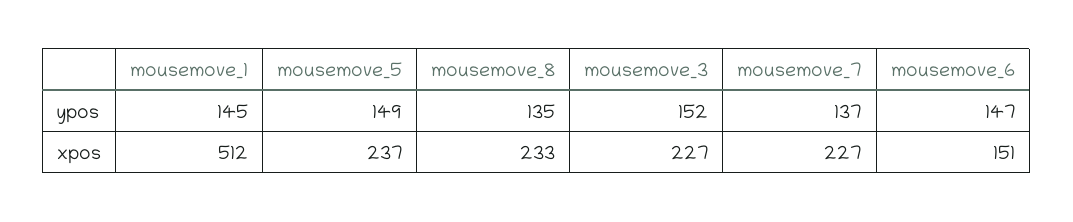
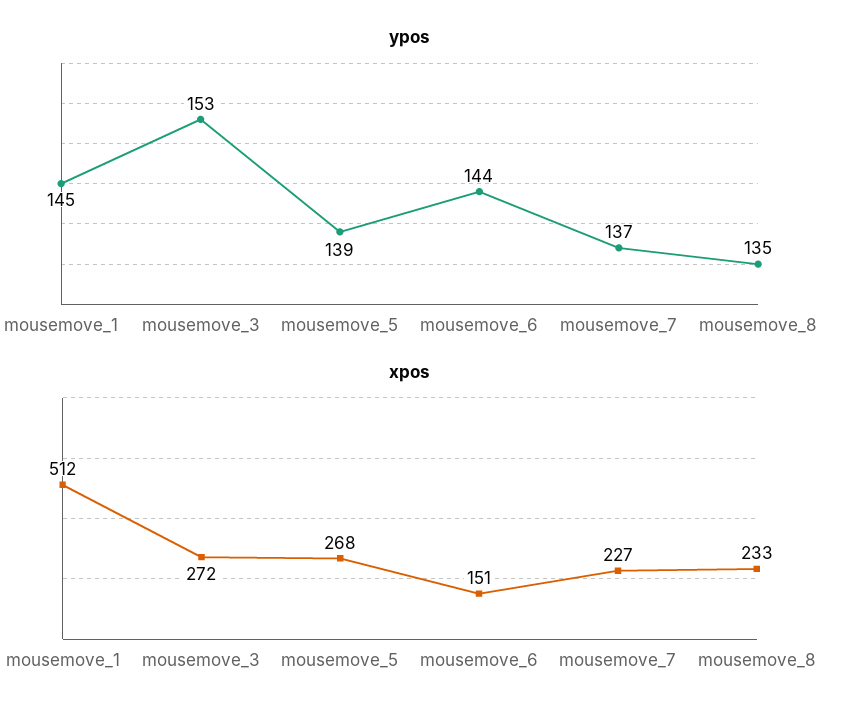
ypos, mousemove_5: 149 -> 139
ypos, mousemove_3: 152 -> 153
ypos, mousemove_6: 147 -> 144
xpos, mousemove_5: 237 -> 268
xpos, mousemove_3: 227 -> 272

